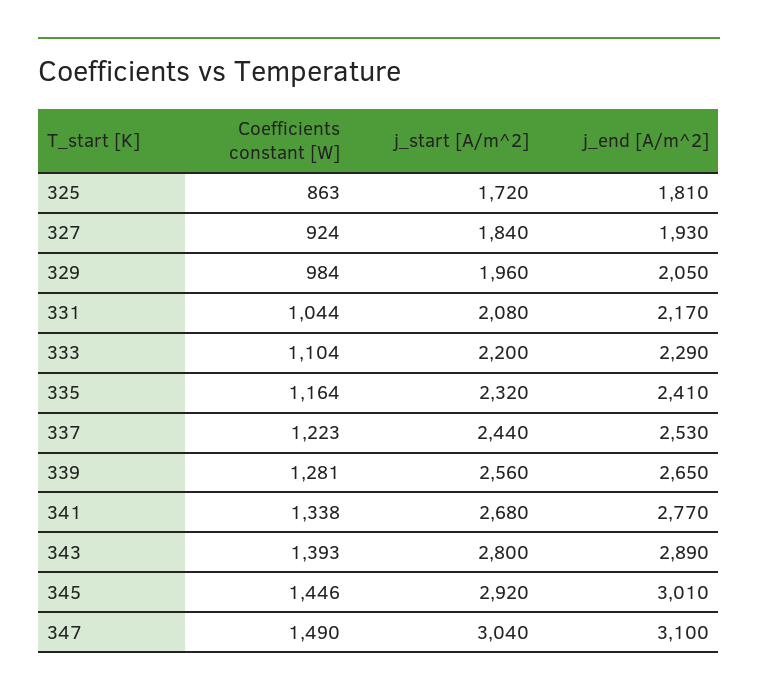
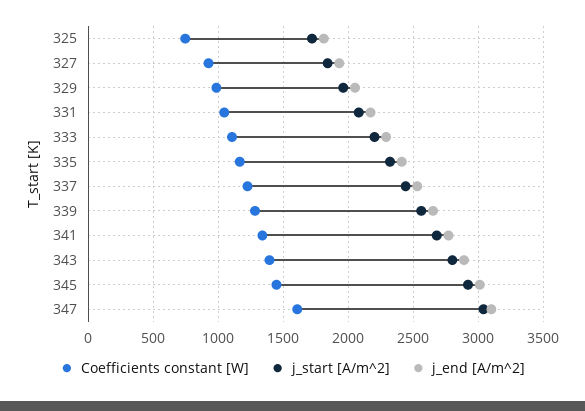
Coefficients constant [W], 325: 863 -> 750
Coefficients constant [W], 347: 1490 -> 1600

